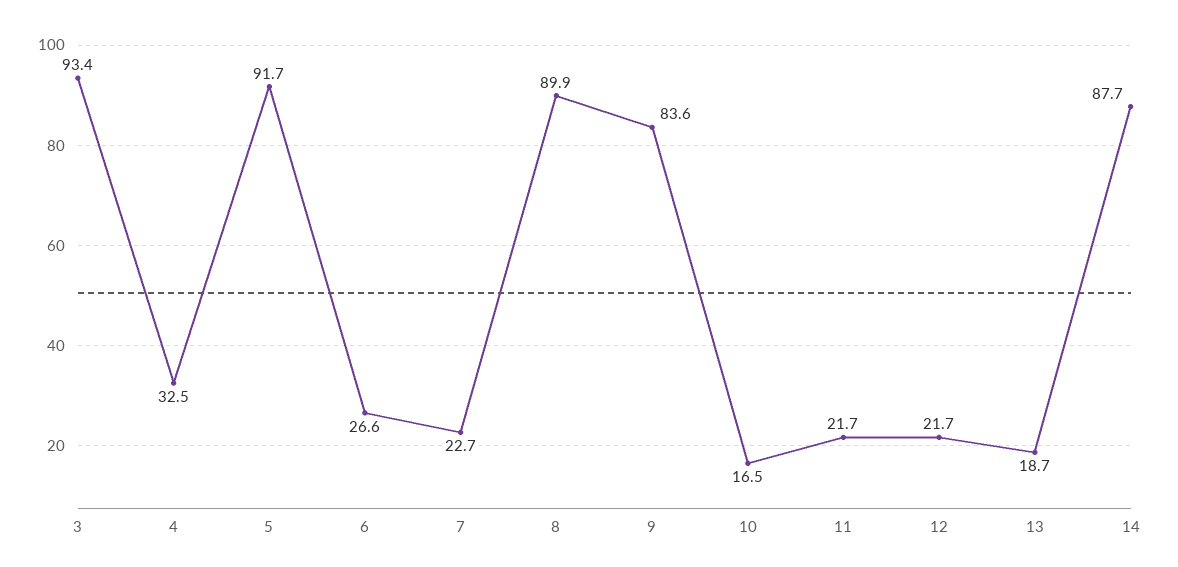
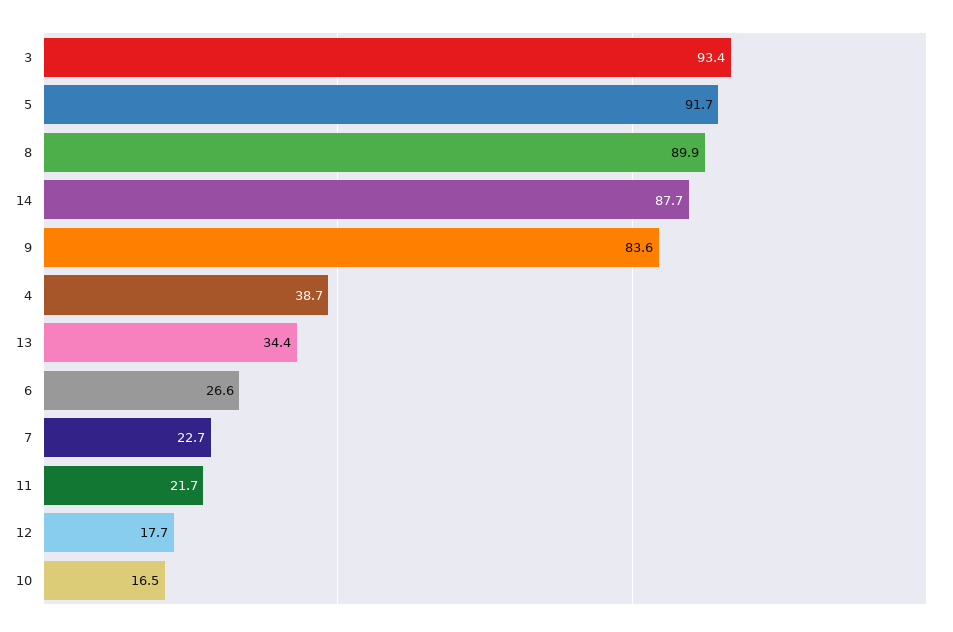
4: 32.5 -> 38.7
12: 21.7 -> 17.7
13: 18.7 -> 34.4

